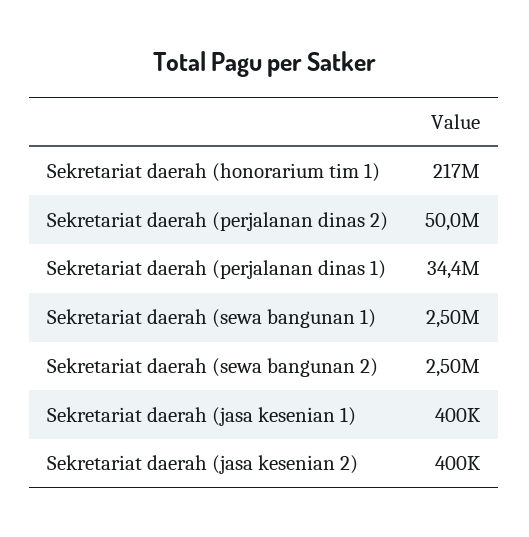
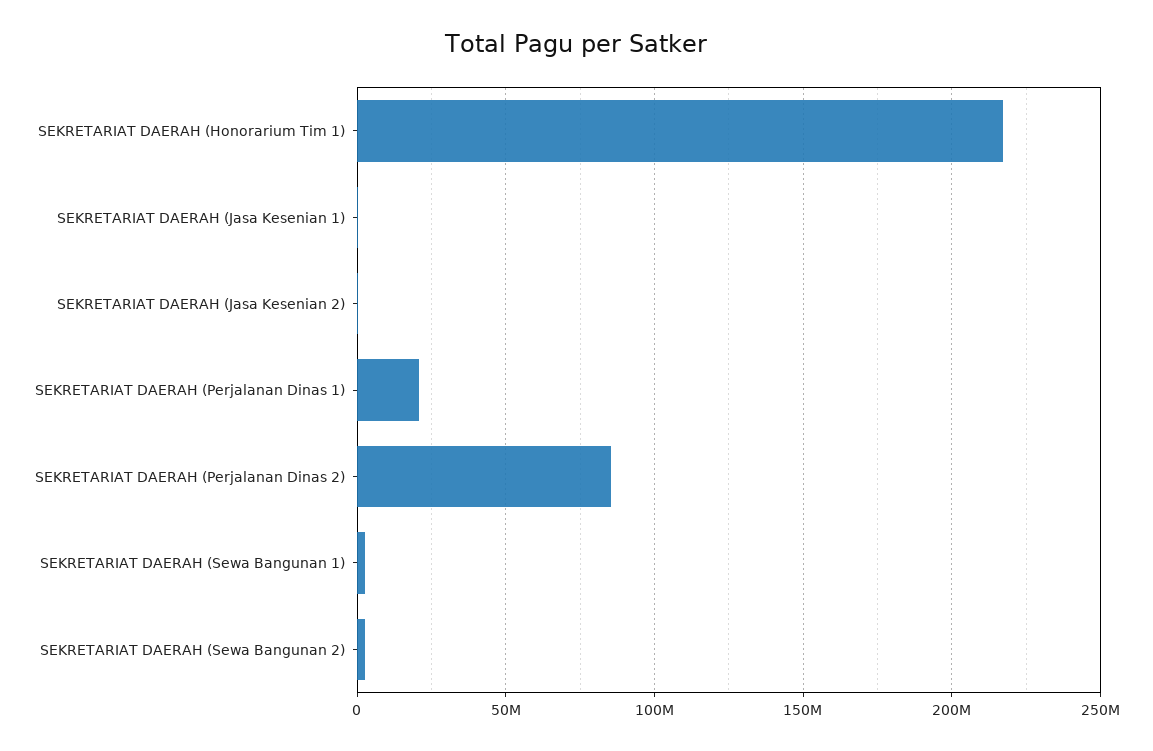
Sekretariat daerah (perjalanan dinas 2): 50000000 -> 85000000
Sekretariat daerah (perjalanan dinas 1): 34400000 -> 20000000

